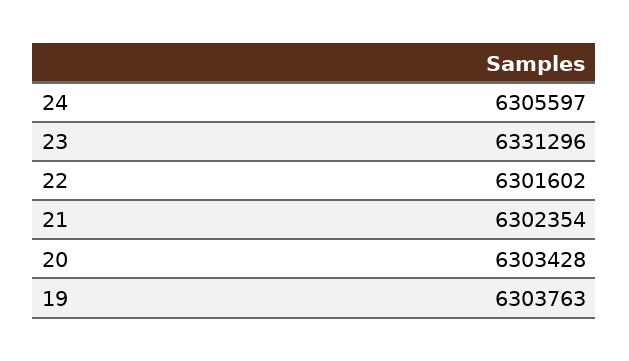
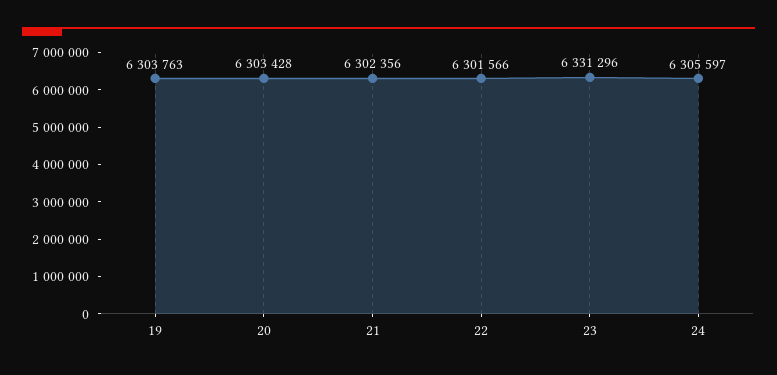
22: 6301602 -> 6301566
21: 6302354 -> 6302356

